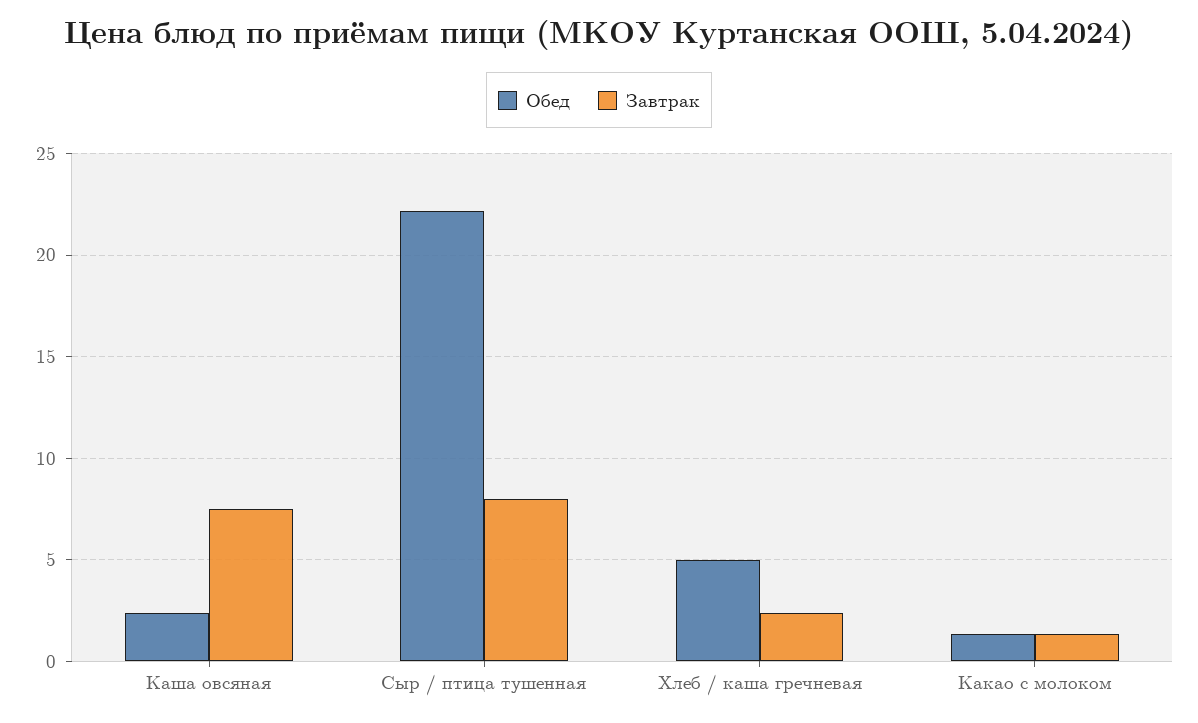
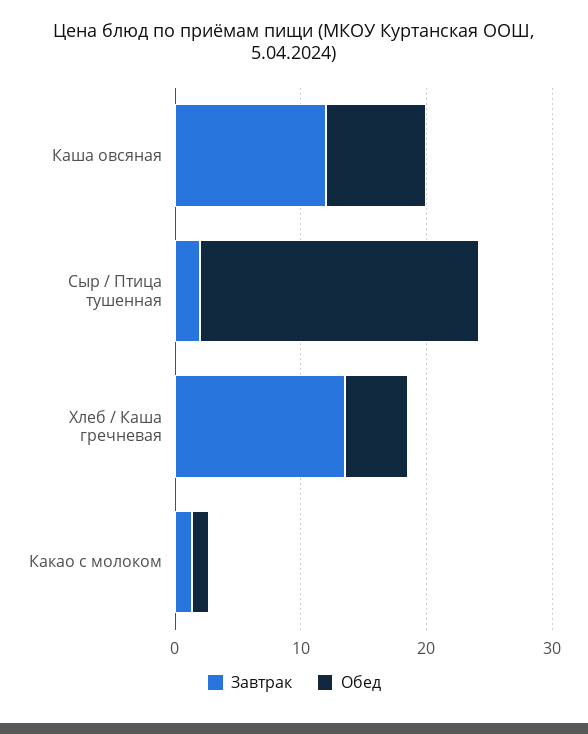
Обед, Каша овсяная: 2.5 -> 8
Завтрак, Каша овсяная: 7.5 -> 12
Завтрак, Сыр / птица тушенная: 8 -> 2
Завтрак, Хлеб / каша гречневая: 2.5 -> 14

